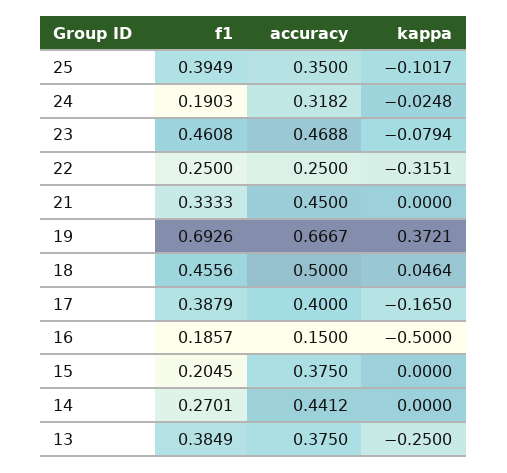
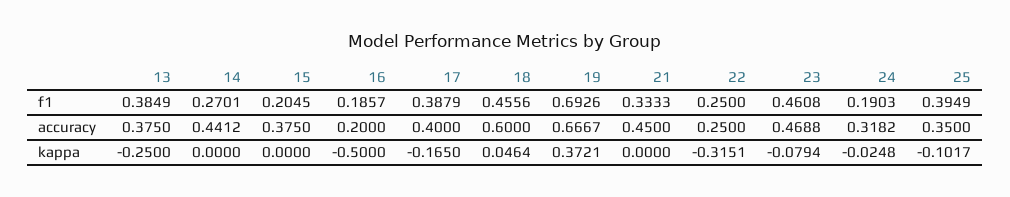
accuracy, 18: 0.5 -> 0.6
accuracy, 16: 0.15 -> 0.2

